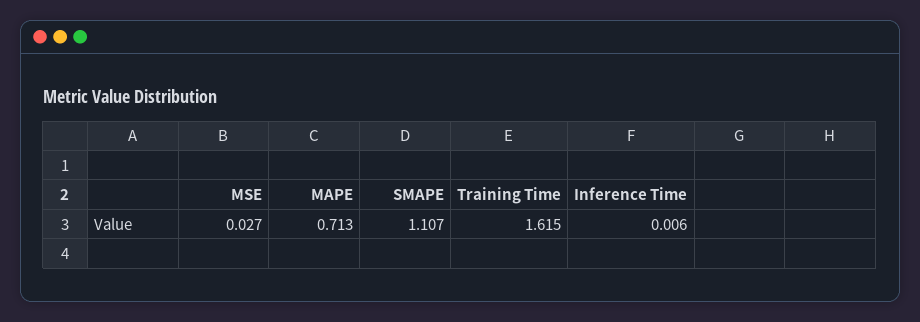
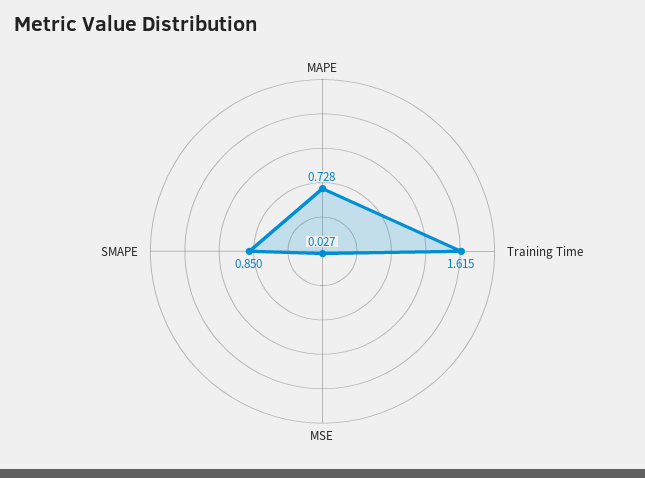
MAPE: 0.713 -> 0.728
SMAPE: 1.107 -> 0.85
Inference Time: 0.006 -> none

